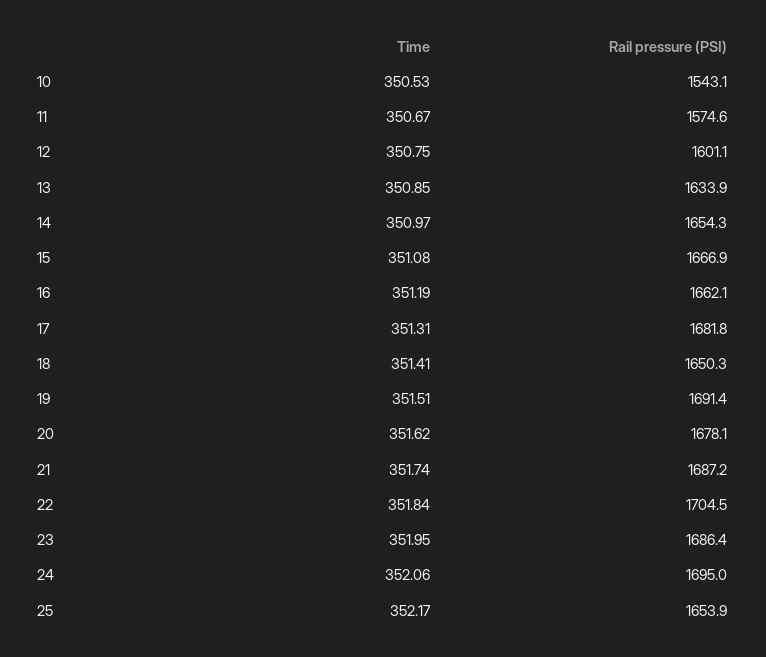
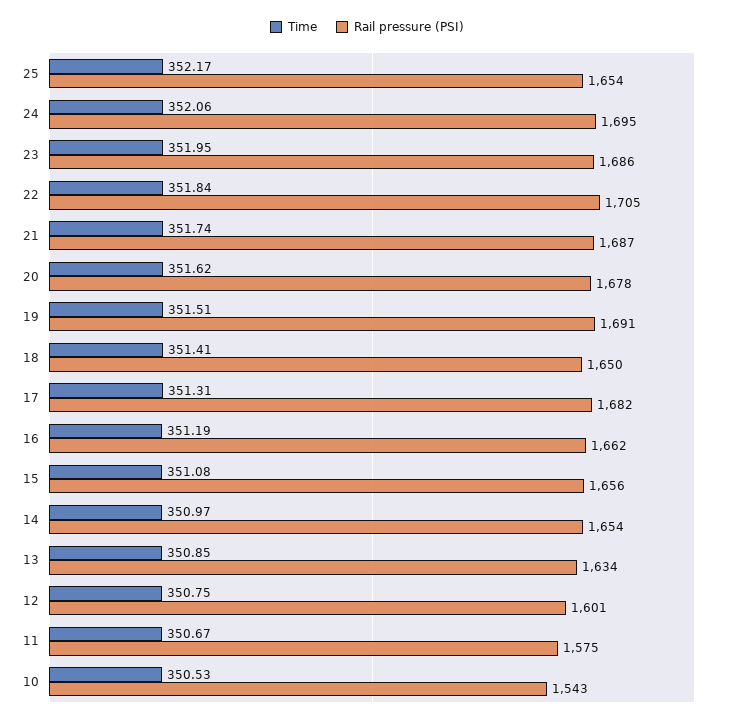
Rail pressure (PSI), 15: 1666.9 -> 1656

